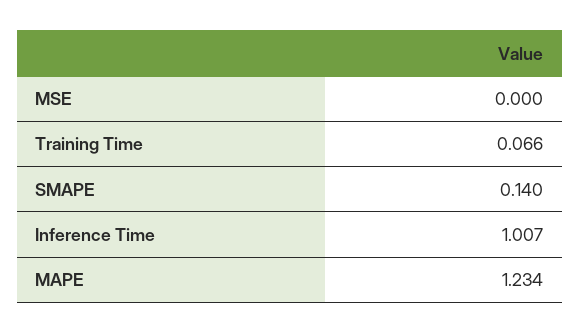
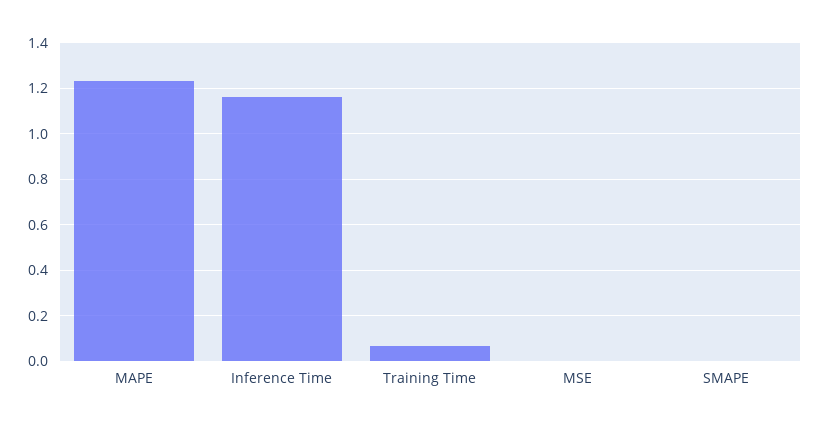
SMAPE: 0.14 -> 0
Inference Time: 1.007 -> 1.15

